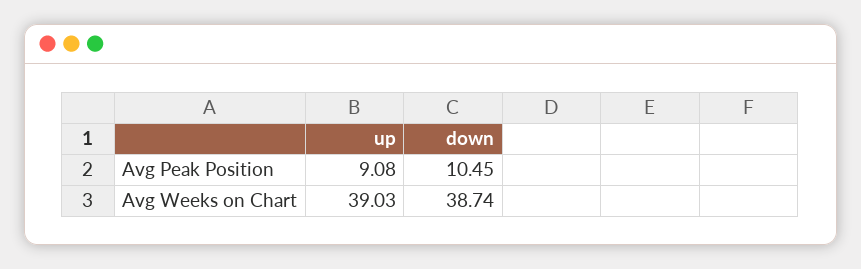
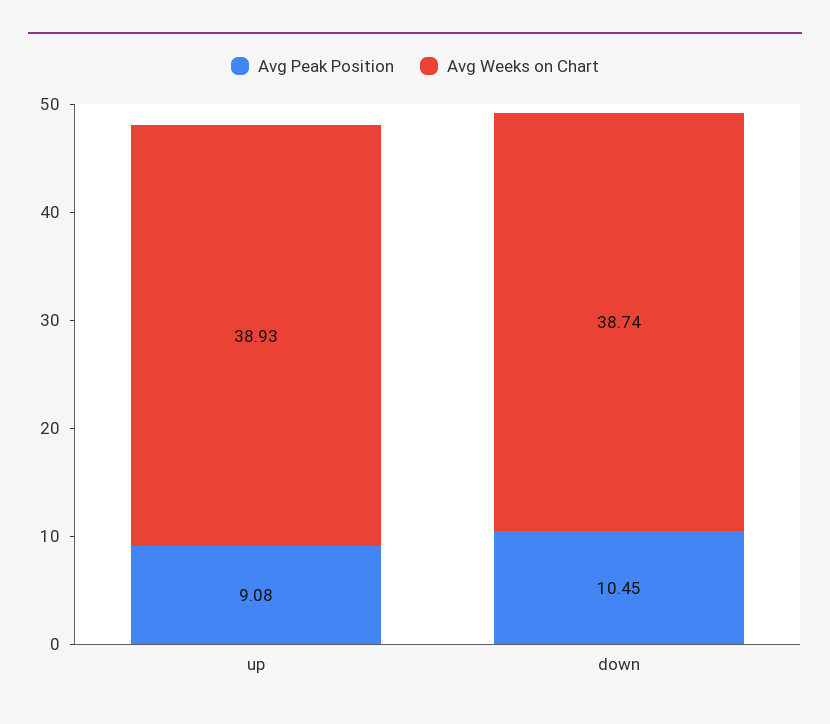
Avg Weeks on Chart, up: 39.03 -> 38.93

